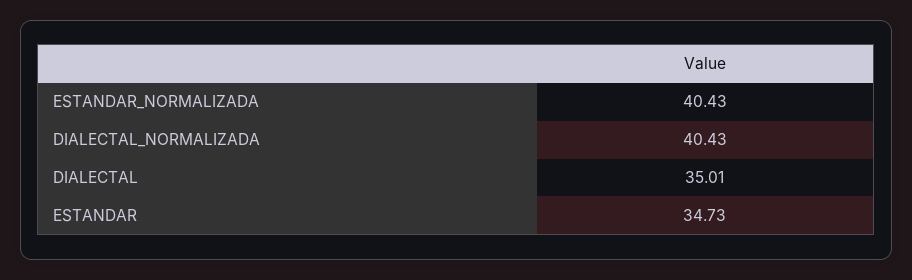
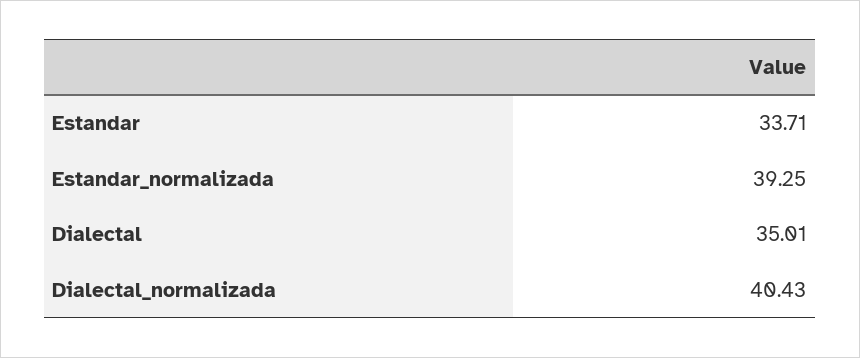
ESTANDAR_NORMALIZADA: 40.43 -> 39.25
ESTANDAR: 34.73 -> 33.71

